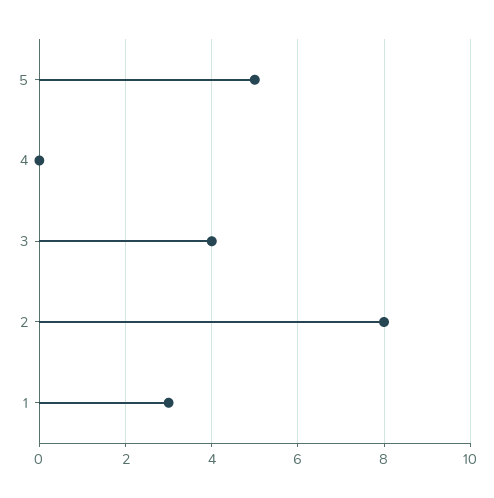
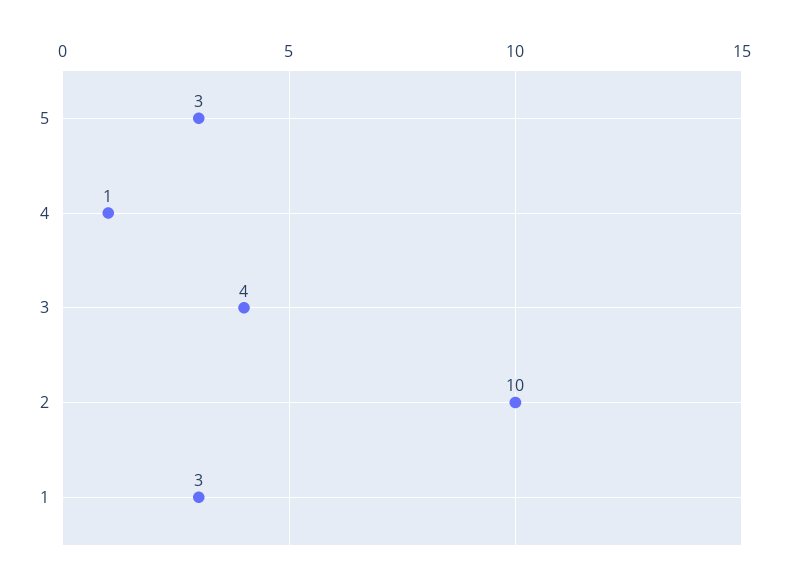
5: 5 -> 3
4: 0 -> 1
2: 8 -> 10

